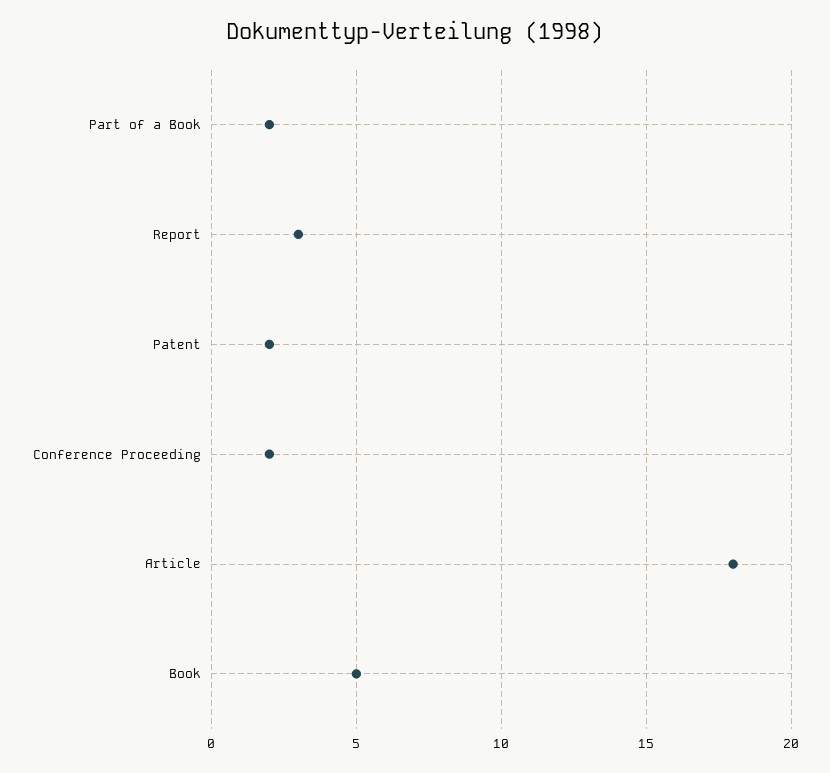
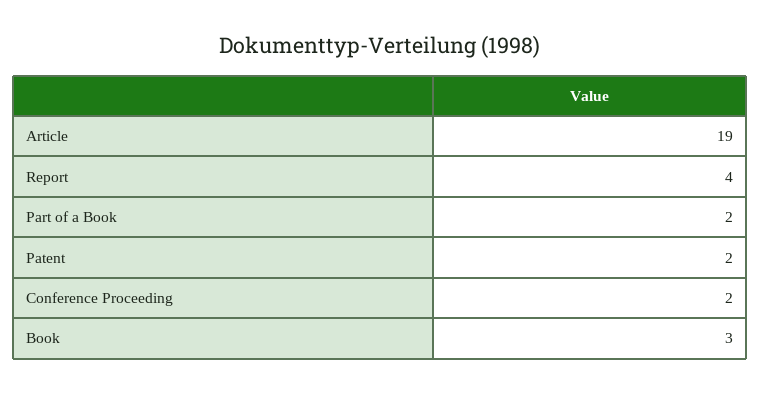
Report: 3 -> 4
Article: 18 -> 19
Book: 5 -> 3

